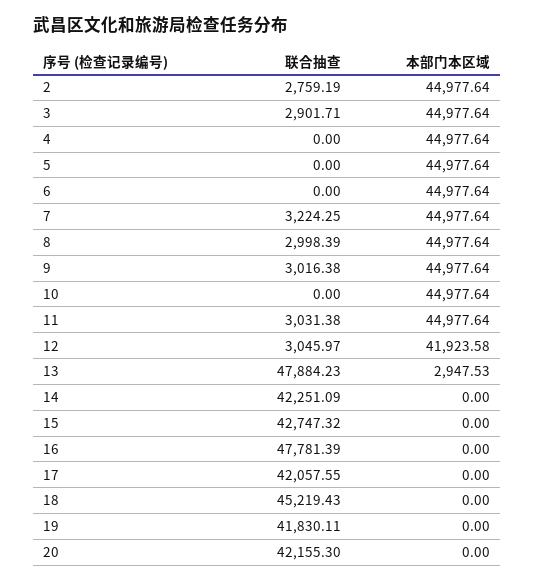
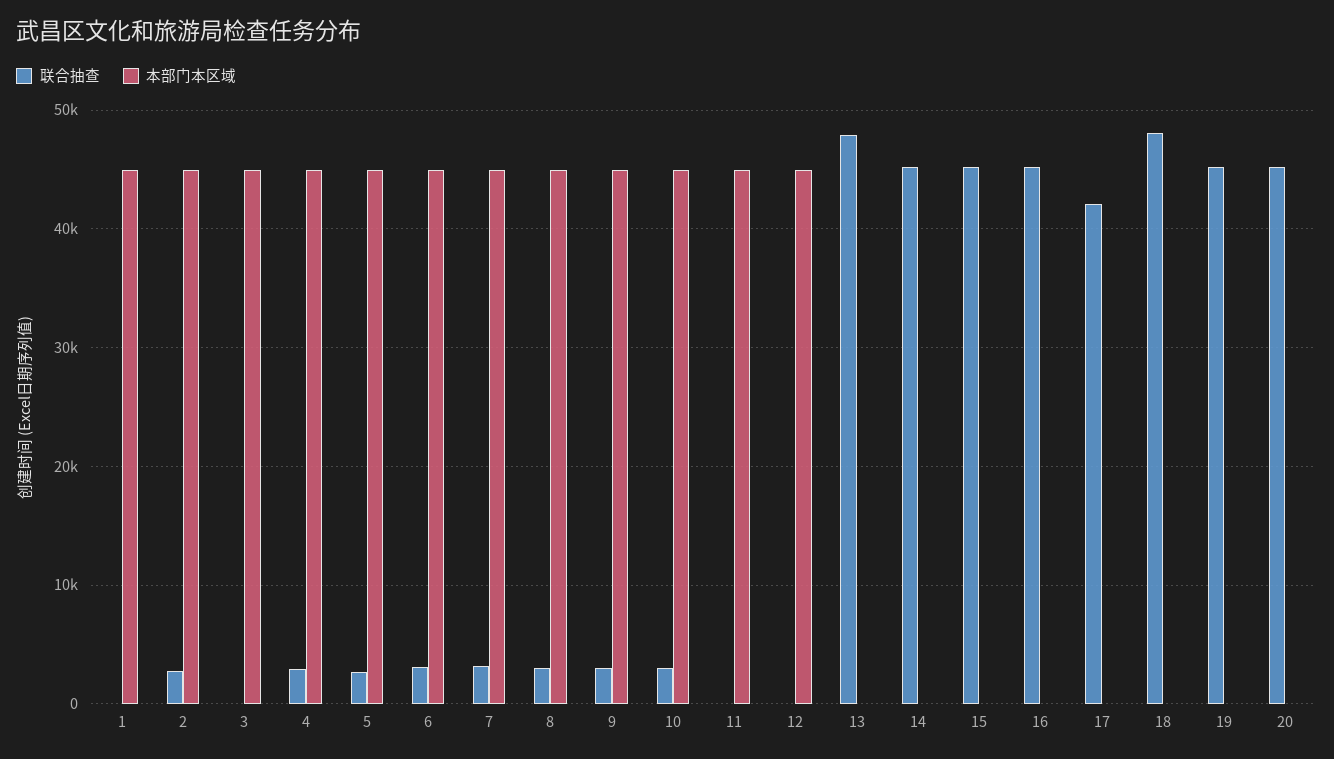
联合抽查, 3: 2901.71 -> 0
联合抽查, 4: 0 -> 3000
联合抽查, 5: 0 -> 3000
联合抽查, 6: 0 -> 3000
联合抽查, 10: 0 -> 3000
联合抽查, 11: 3031.38 -> 0
联合抽查, 12: 3045.97 -> 0
本部门本区域, 12: 41923.58 -> 45000
本部门本区域, 13: 2947.53 -> 0
联合抽查, 14: 42251.09 -> 45000
联合抽查, 15: 42747.32 -> 45000
联合抽查, 16: 47781.39 -> 45000
联合抽查, 18: 45219.43 -> 48000
联合抽查, 19: 41830.11 -> 45000
联合抽查, 20: 42155.3 -> 45000
联合抽查, 1: none -> 0
本部门本区域, 1: none -> 45000

